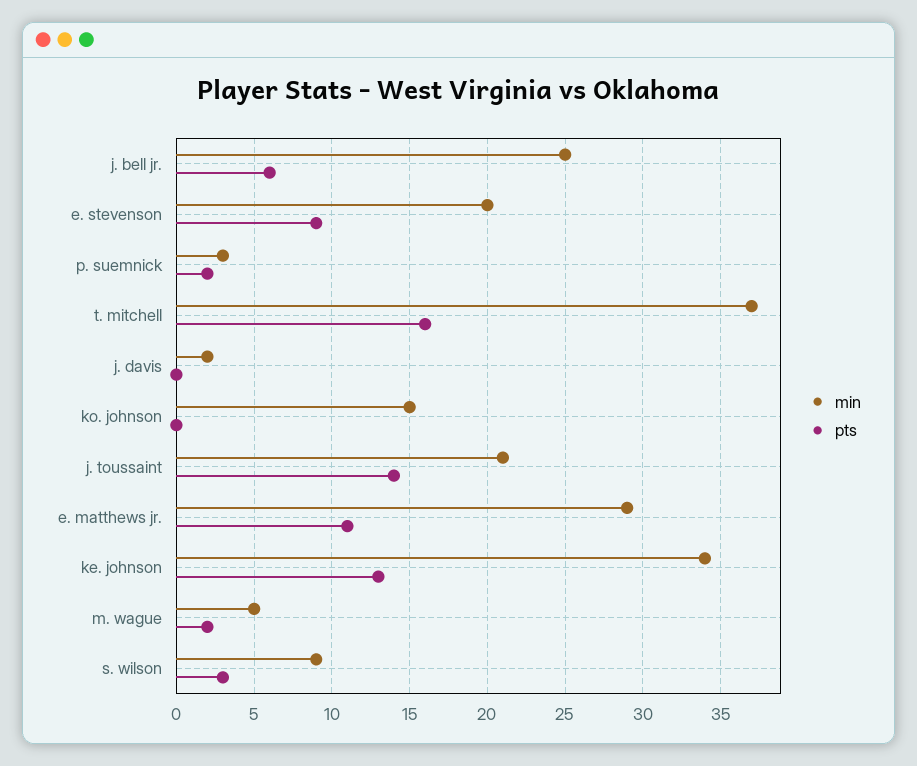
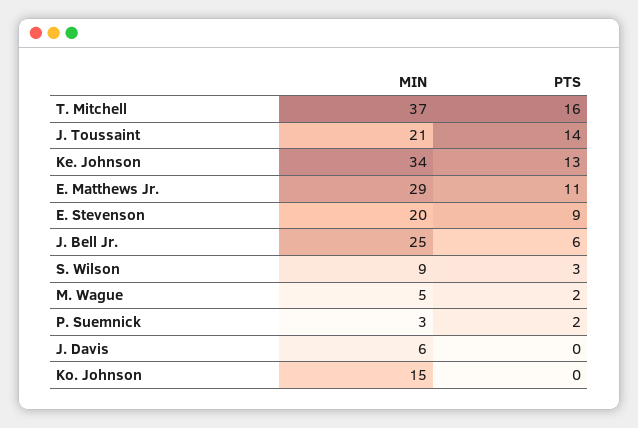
min, j. davis: 2 -> 6

